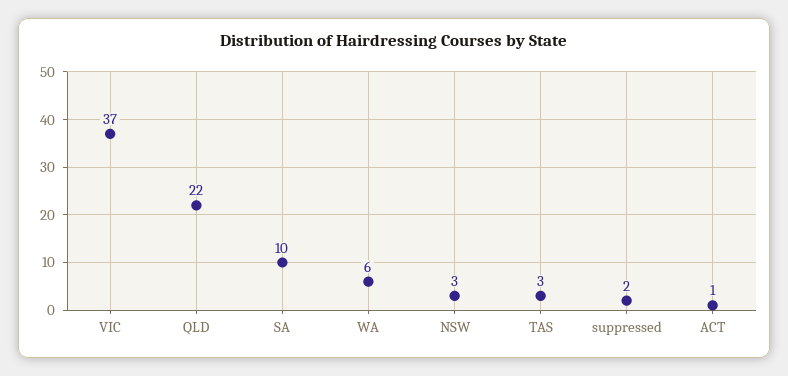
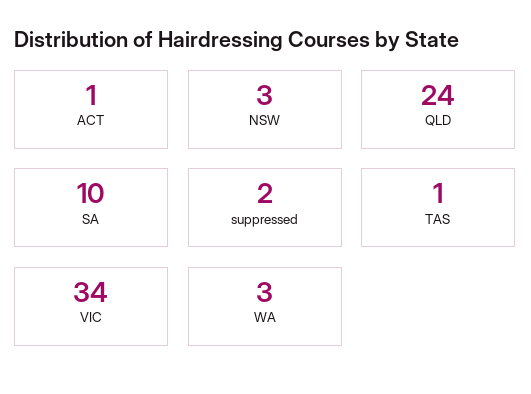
VIC: 37 -> 34
QLD: 22 -> 24
WA: 6 -> 3
TAS: 3 -> 1

